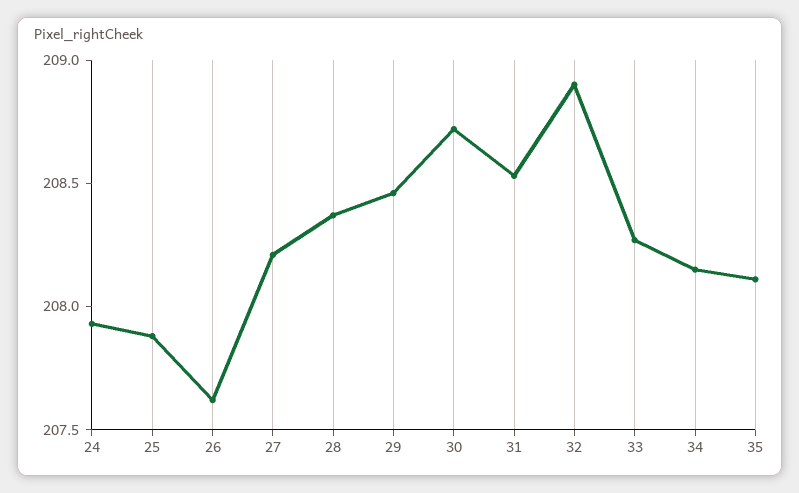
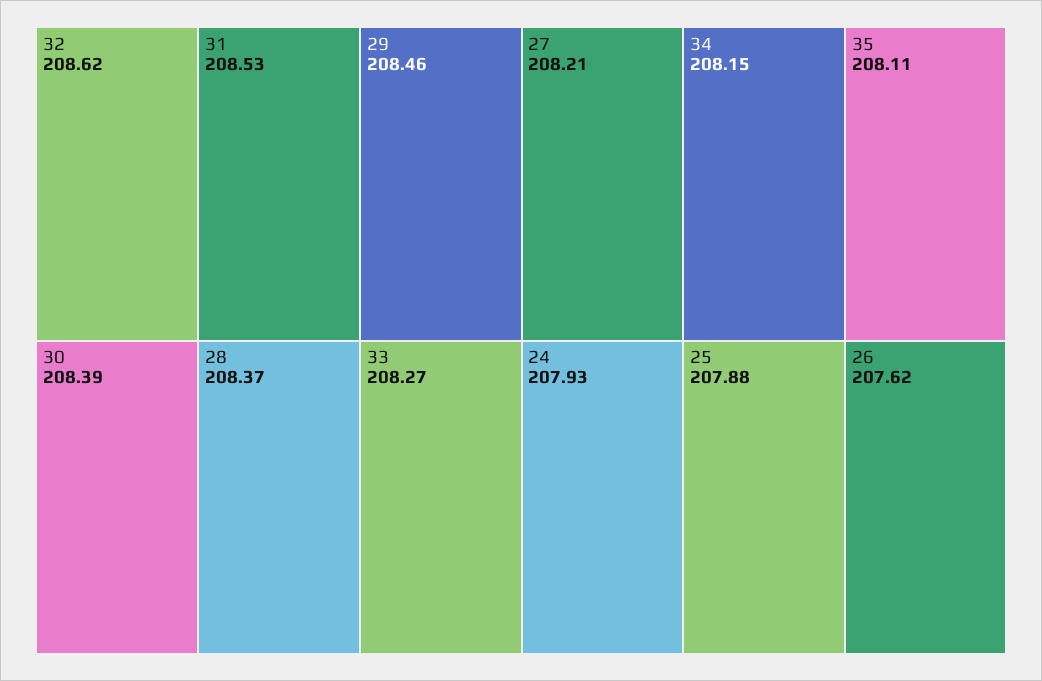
30: 208.7 -> 208.39
32: 208.9 -> 208.62

